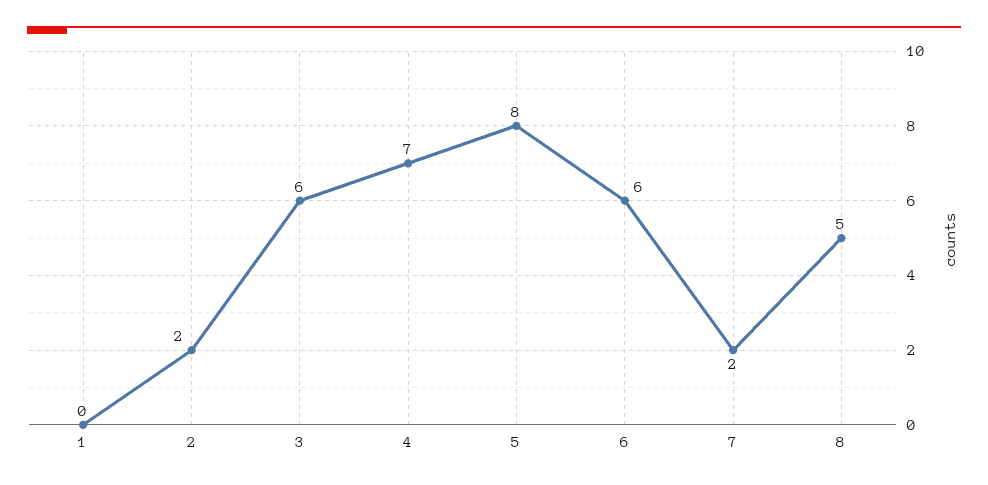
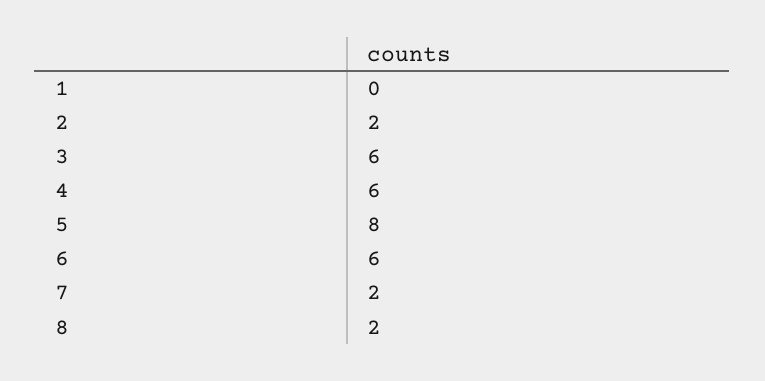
4: 7 -> 6
8: 5 -> 2

